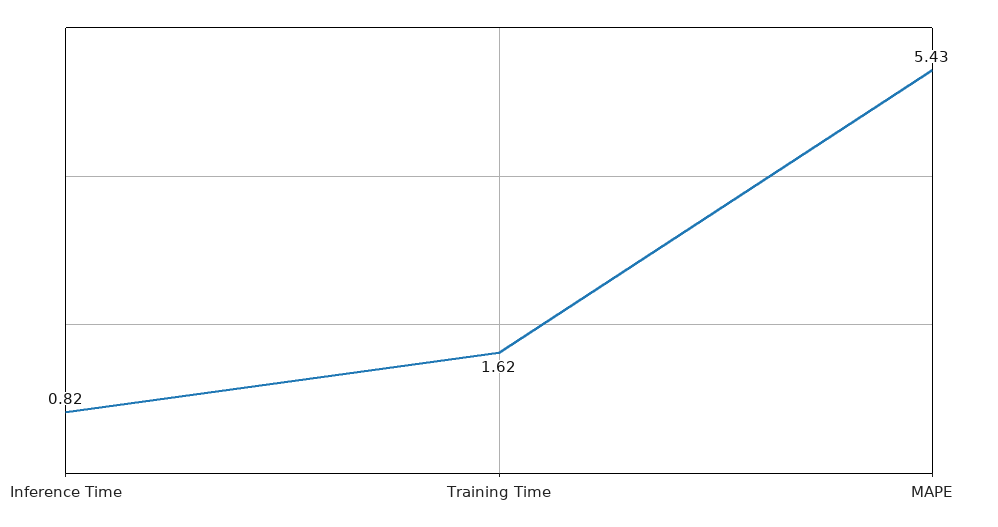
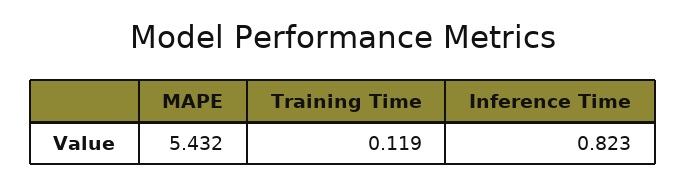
Training Time: 1.62 -> 0.119

